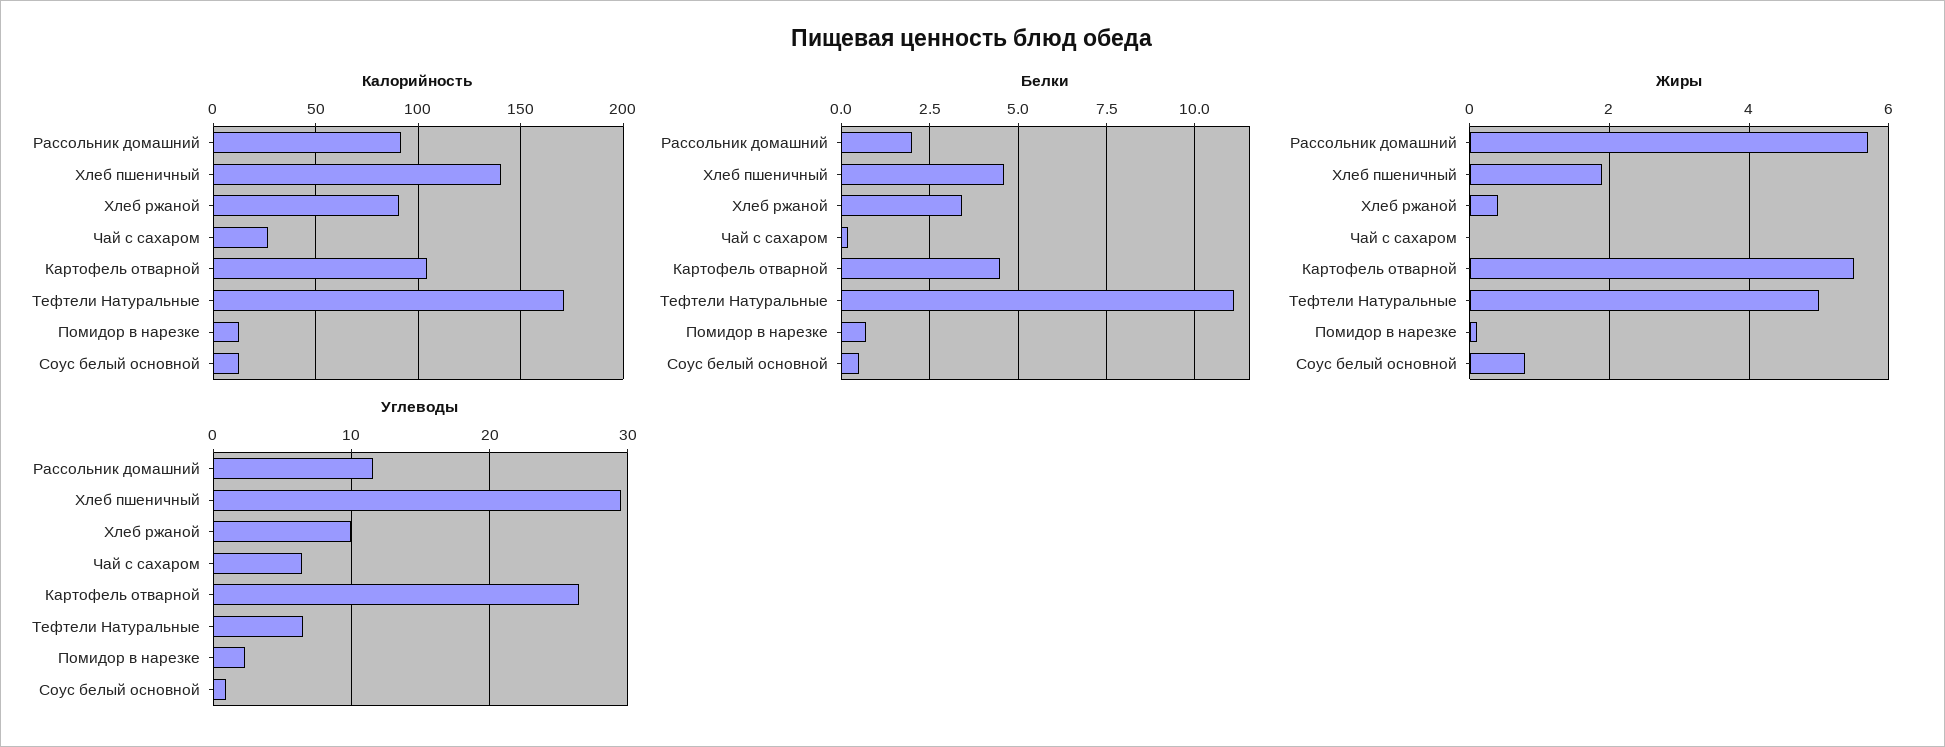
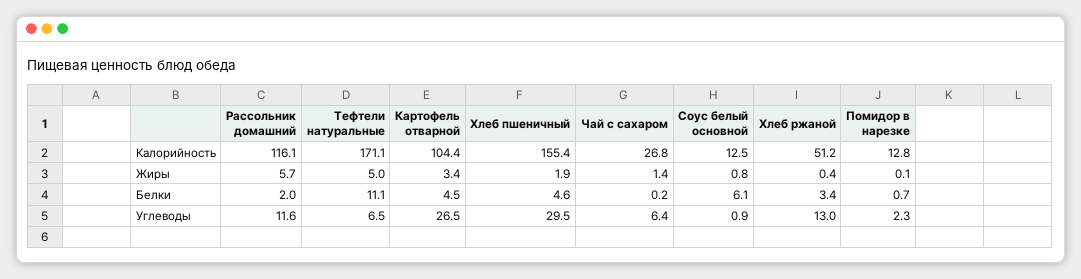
Калорийность, Рассольник домашний: 90 -> 116.1
Калорийность, Хлеб пшеничный: 140 -> 155.4
Калорийность, Хлеб ржаной: 90 -> 51.2
Белки, Соус белый основной: 0.5 -> 6.1
Жиры, Чай с сахаром: 0 -> 1.4
Жиры, Картофель отварной: 5.5 -> 3.4
Углеводы, Хлеб ржаной: 10 -> 13

